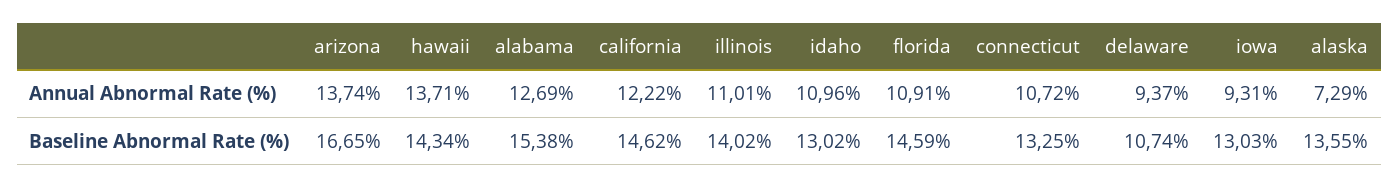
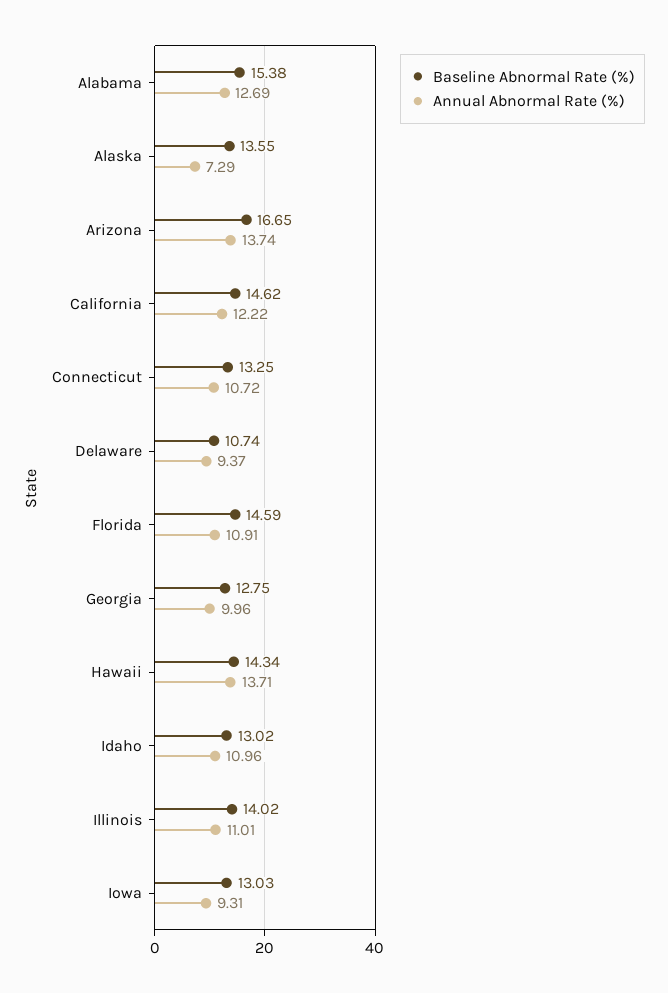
Baseline Abnormal Rate (%), Georgia: none -> 12.75
Annual Abnormal Rate (%), Georgia: none -> 9.96

